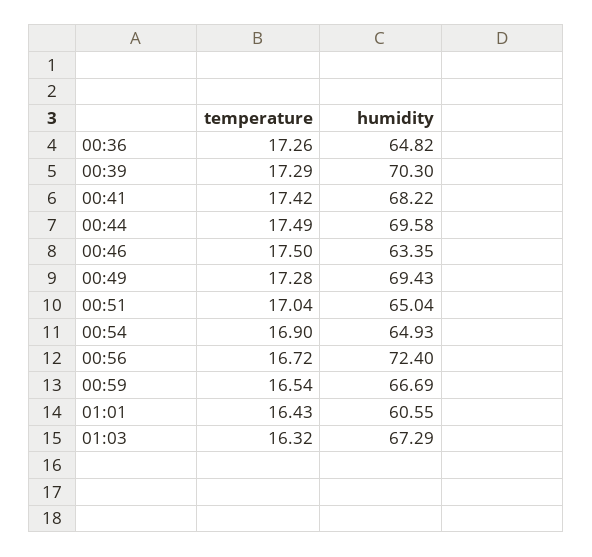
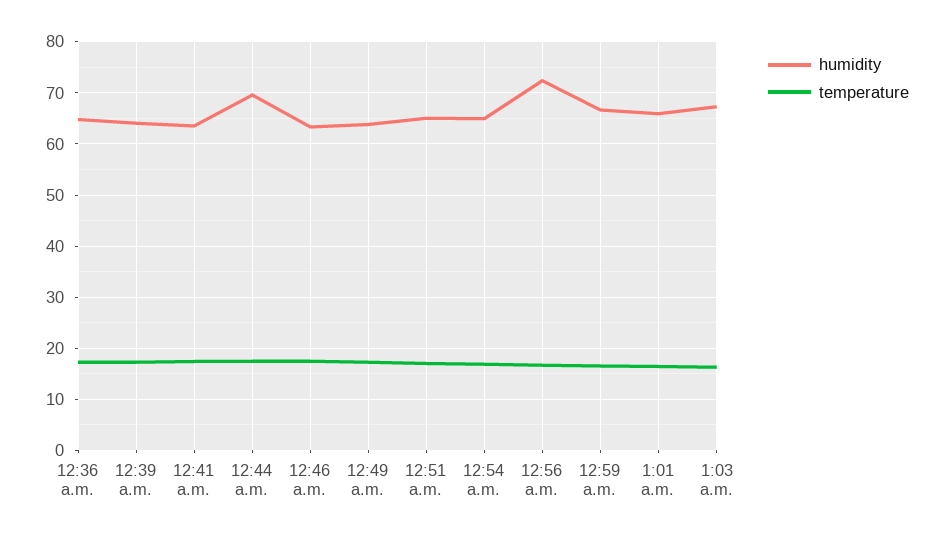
humidity, 00:39: 70.3 -> 64
humidity, 00:41: 68.22 -> 64
humidity, 00:49: 69.43 -> 64
humidity, 01:01: 60.55 -> 66

